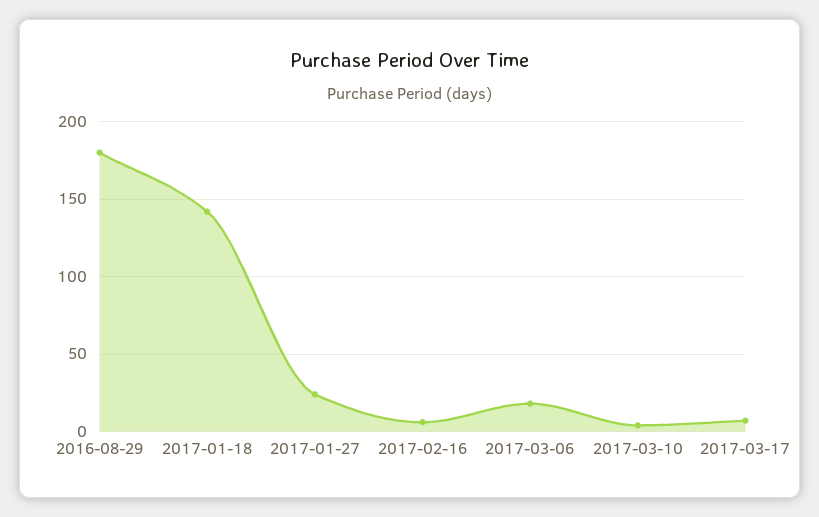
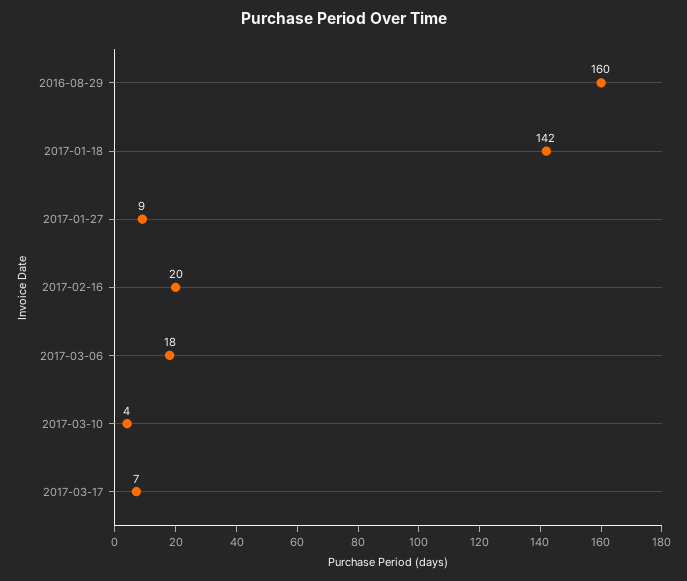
2016-08-29: 180 -> 160
2017-01-27: 25 -> 9
2017-02-16: 5 -> 20

